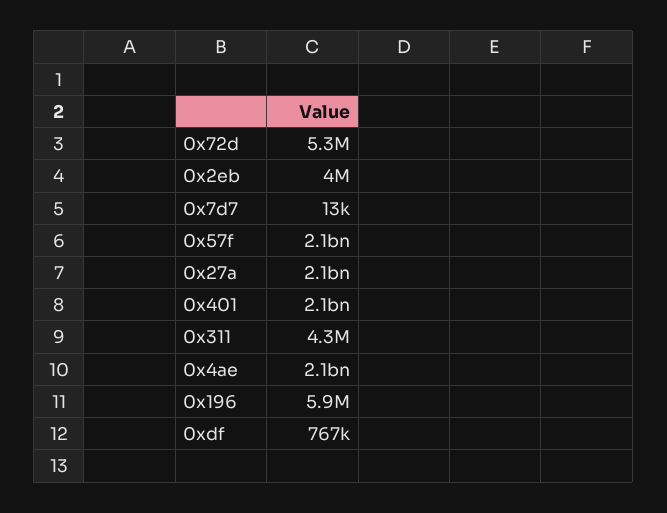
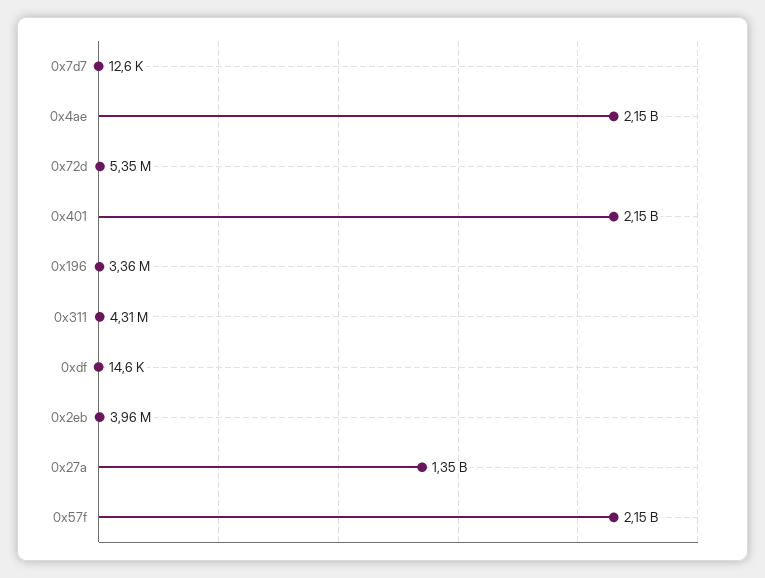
0x27a: 2100000000 -> 1350000000
0x196: 5900000 -> 3360000
0xdf: 767000 -> 14600

